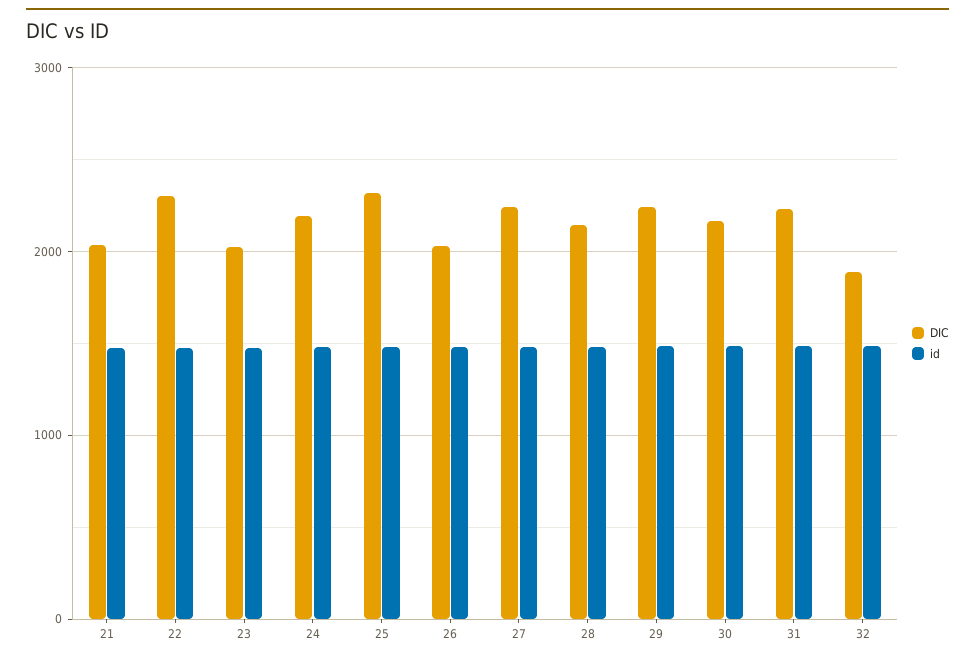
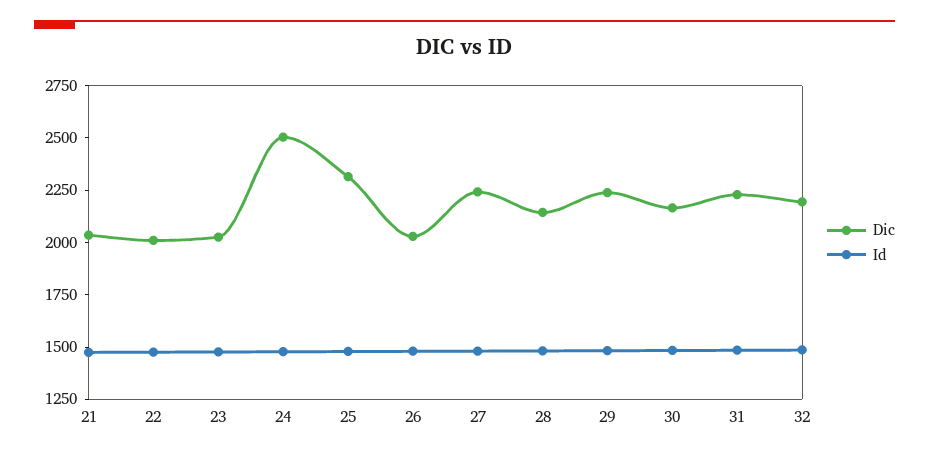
DIC, 22: 2300 -> 2000
DIC, 24: 2200 -> 2500
DIC, 32: 1900 -> 2200

